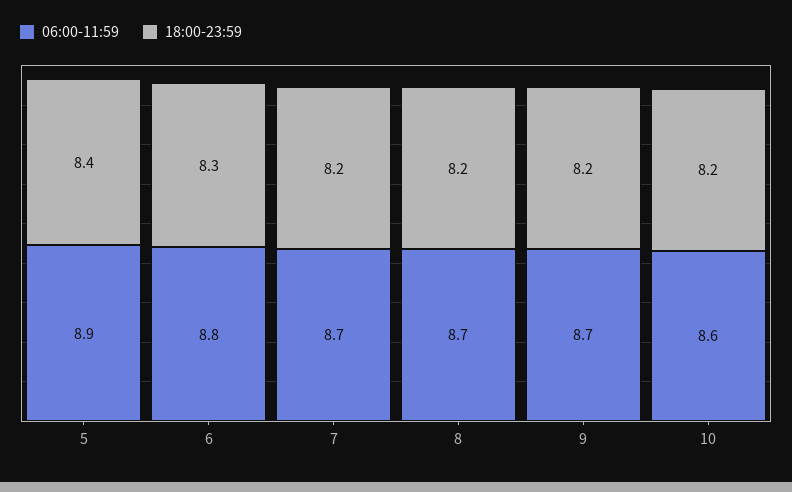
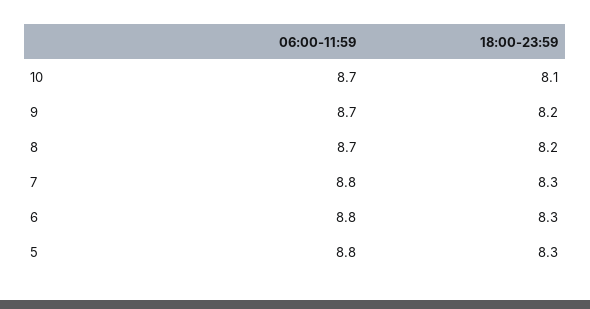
06:00-11:59, 5: 8.9 -> 8.8
18:00-23:59, 5: 8.4 -> 8.3
06:00-11:59, 7: 8.7 -> 8.8
18:00-23:59, 7: 8.2 -> 8.3
06:00-11:59, 10: 8.6 -> 8.7
18:00-23:59, 10: 8.2 -> 8.1

